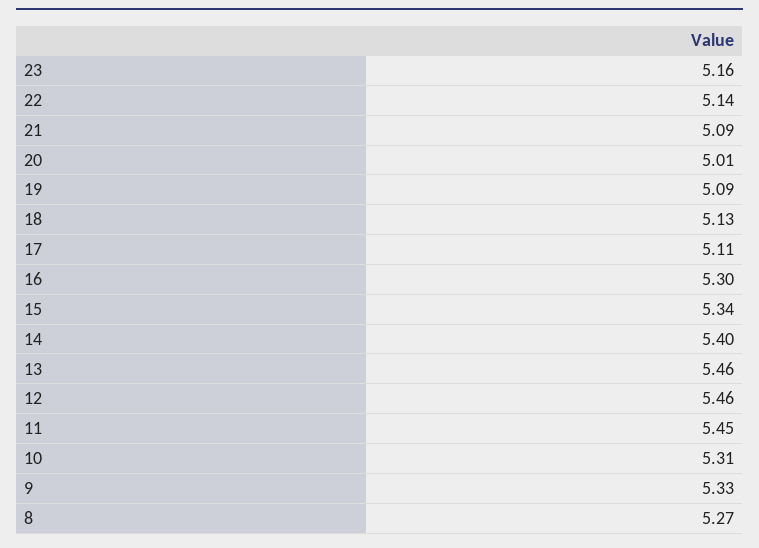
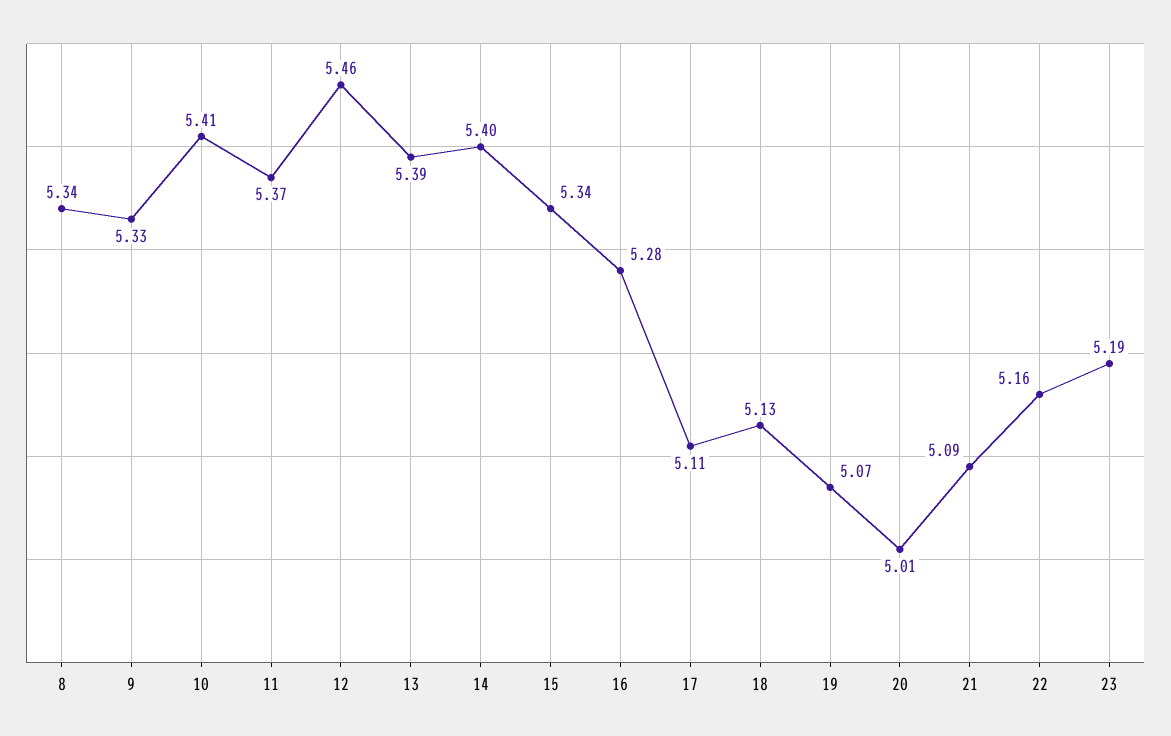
23: 5.16 -> 5.19
22: 5.14 -> 5.16
19: 5.09 -> 5.07
16: 5.3 -> 5.28
13: 5.46 -> 5.39
11: 5.45 -> 5.37
10: 5.31 -> 5.41
8: 5.27 -> 5.34

